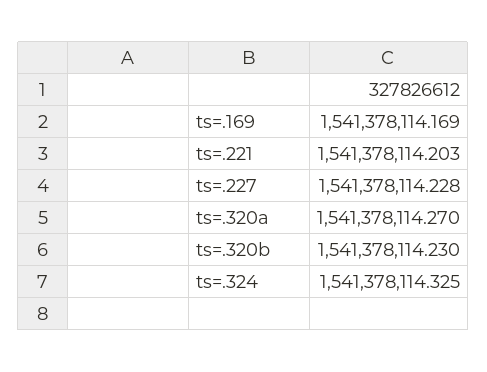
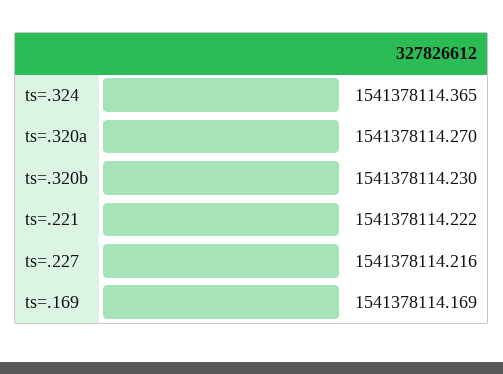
ts=.221: 1541378114.203 -> 1541378114.222
ts=.227: 1541378114.228 -> 1541378114.216
ts=.324: 1541378114.325 -> 1541378114.365

